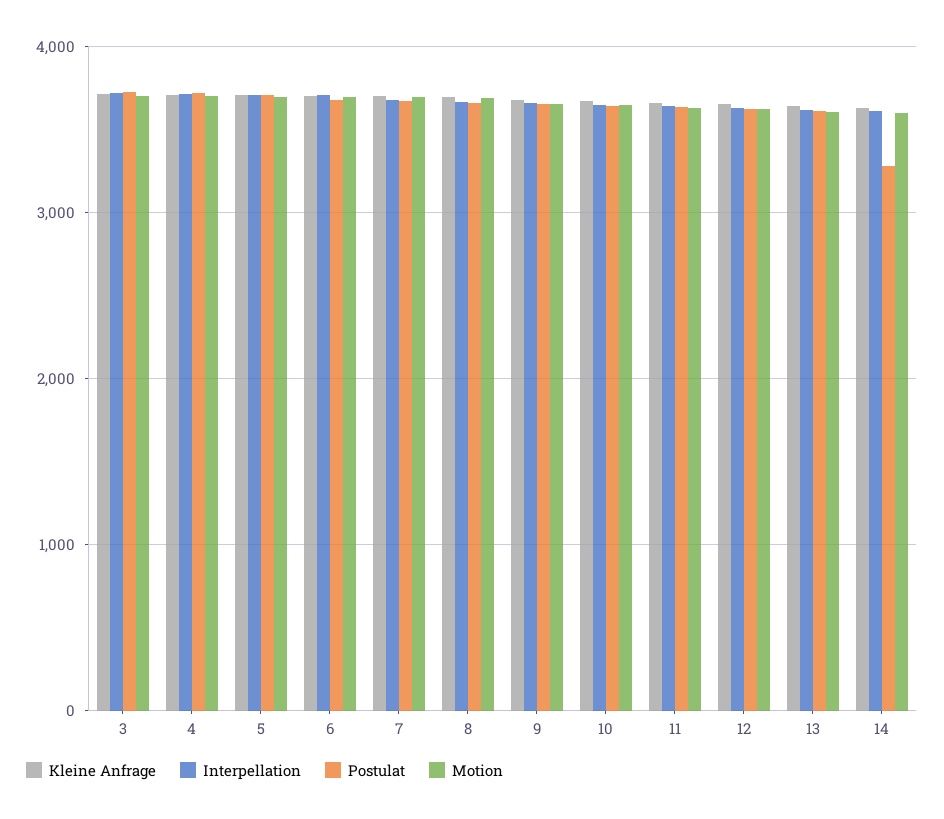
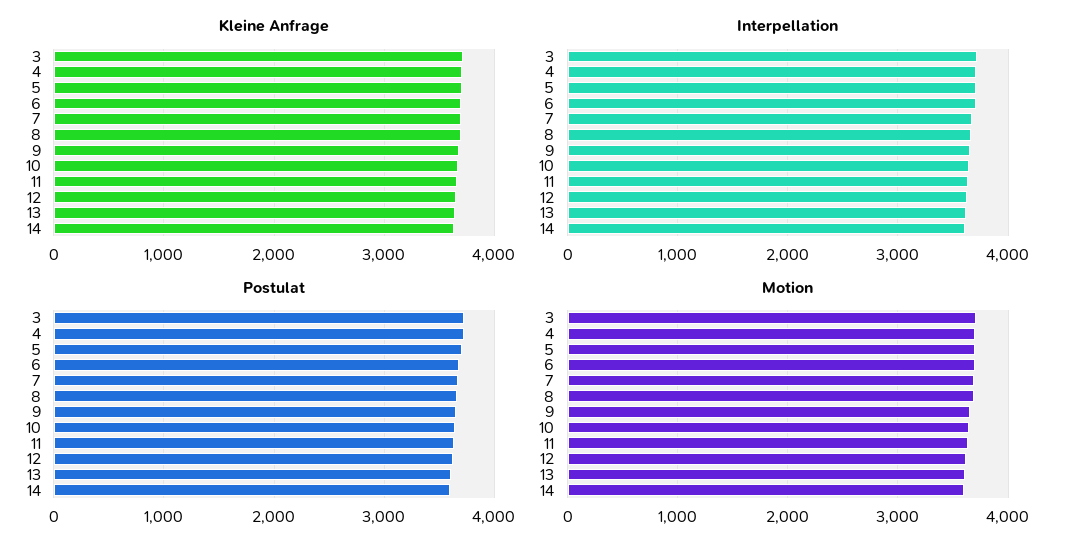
Postulat, 14: 3300 -> 3600

